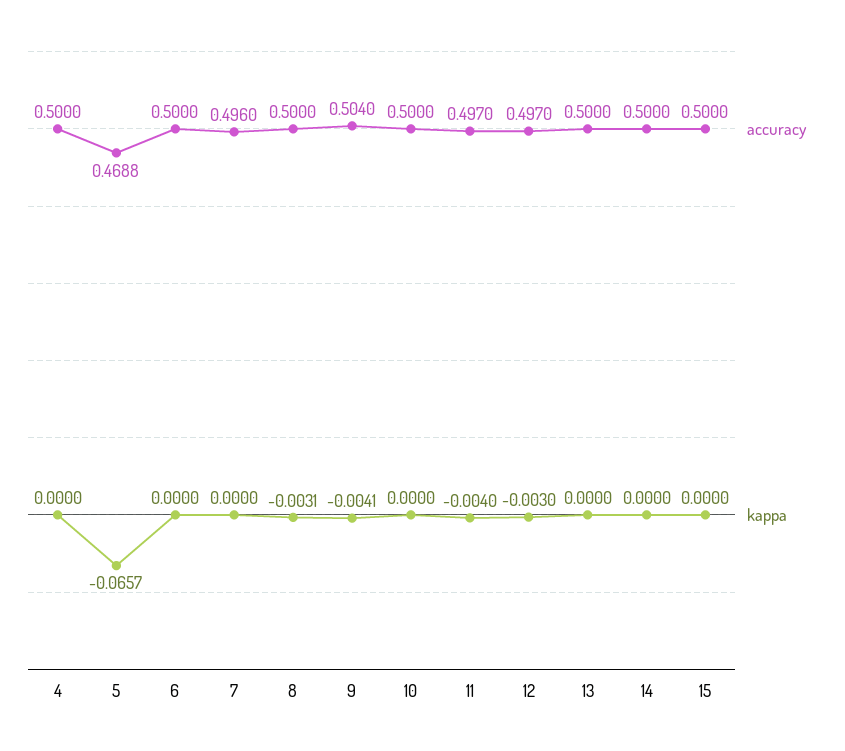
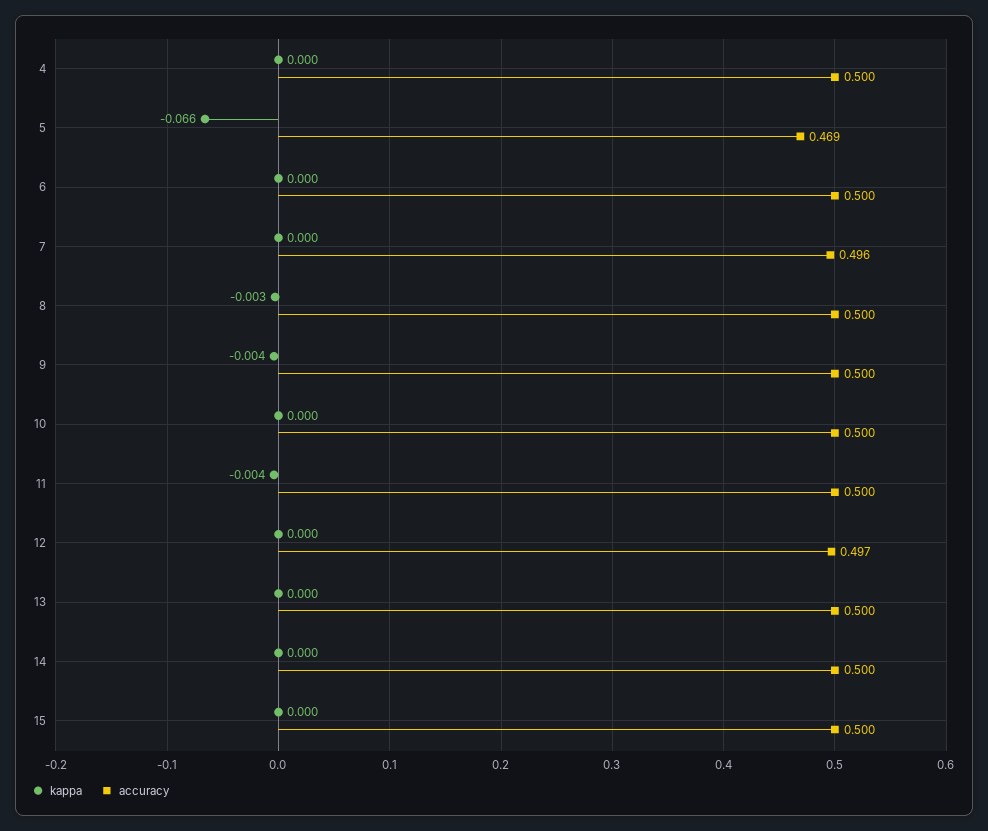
accuracy, 9: 0.504 -> 0.5
accuracy, 11: 0.497 -> 0.5
kappa, 12: -0.003 -> 0

